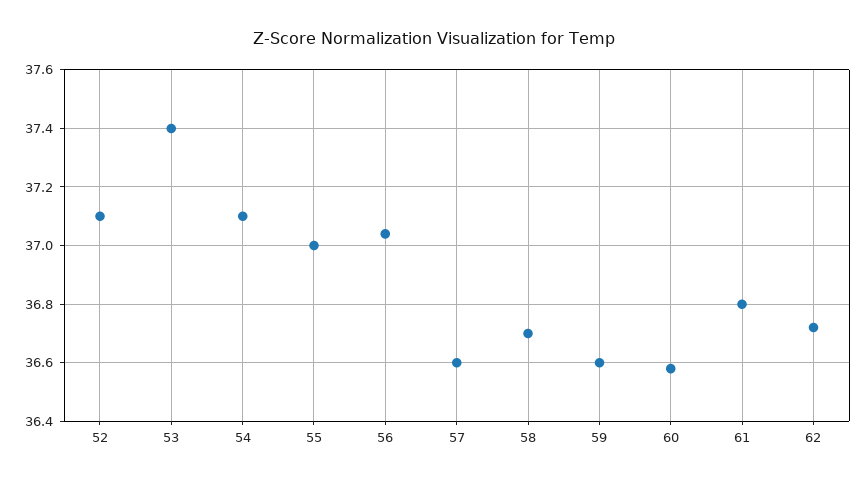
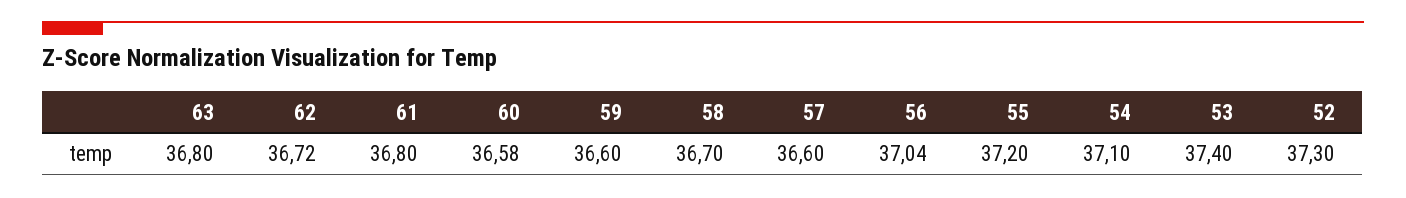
52: 37.1 -> 37.3
55: 37 -> 37.2
63: none -> 36.8

